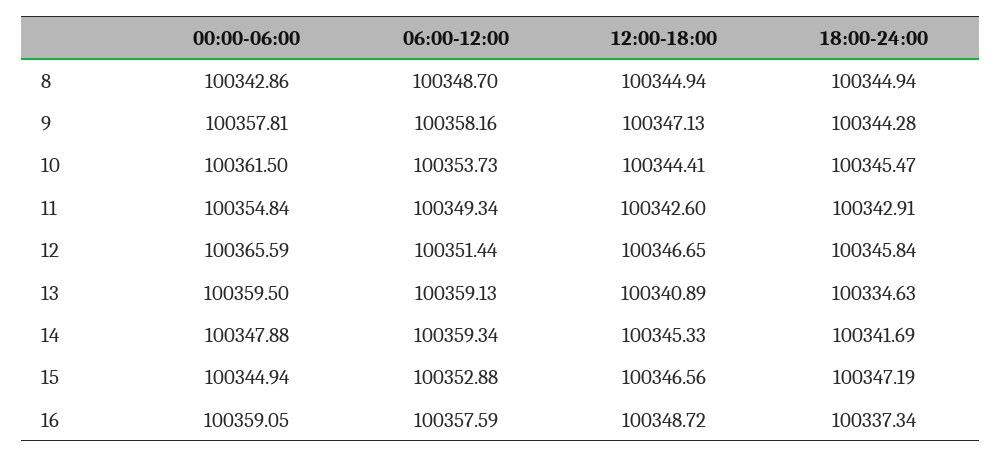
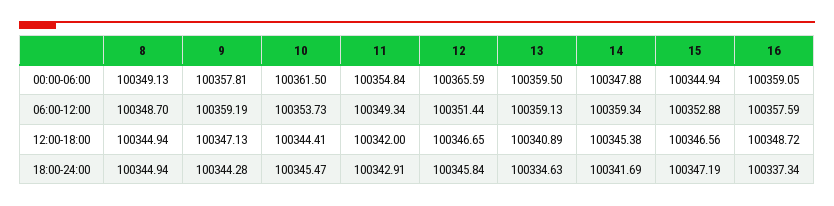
00:00-06:00, 8: 100342.86 -> 100349.13
06:00-12:00, 9: 100358.16 -> 100359.19
12:00-18:00, 11: 100342.6 -> 100342
12:00-18:00, 14: 100345.33 -> 100345.38

